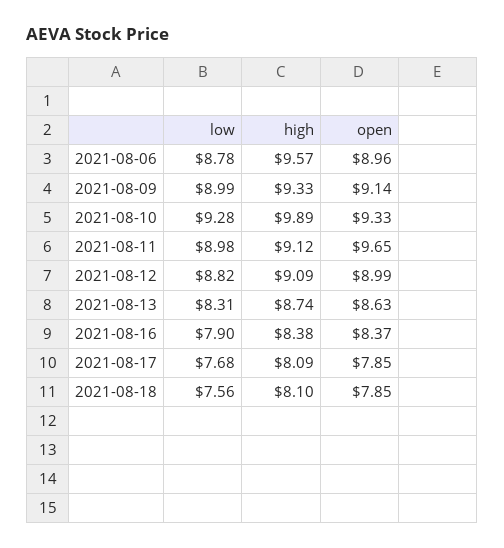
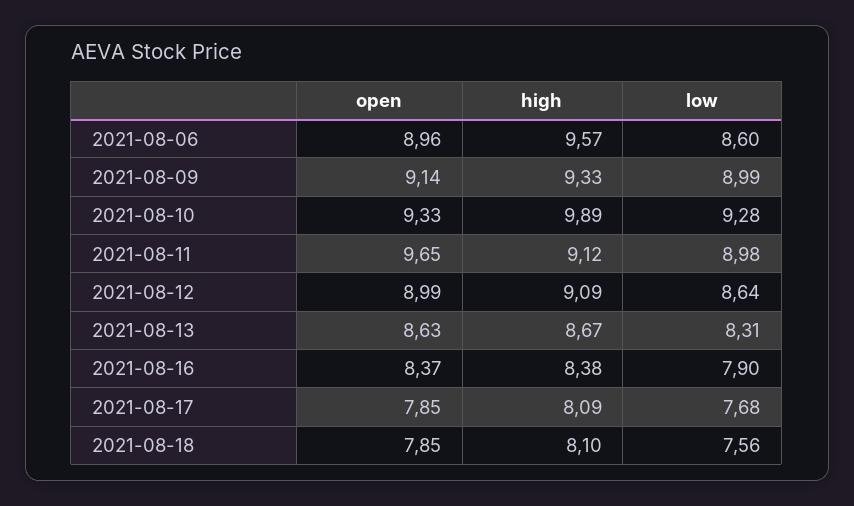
low, 2021-08-06: 8.78 -> 8.6
low, 2021-08-12: 8.82 -> 8.64
high, 2021-08-13: 8.74 -> 8.67

